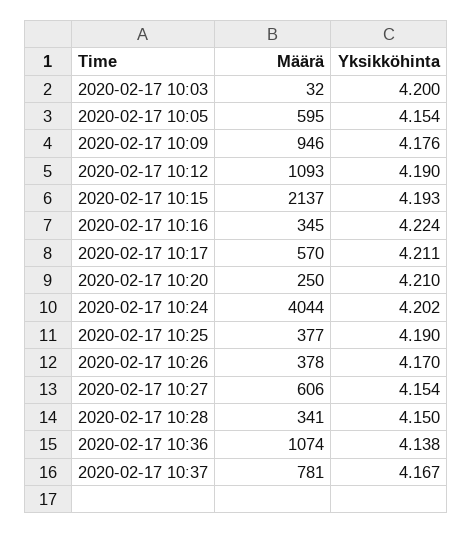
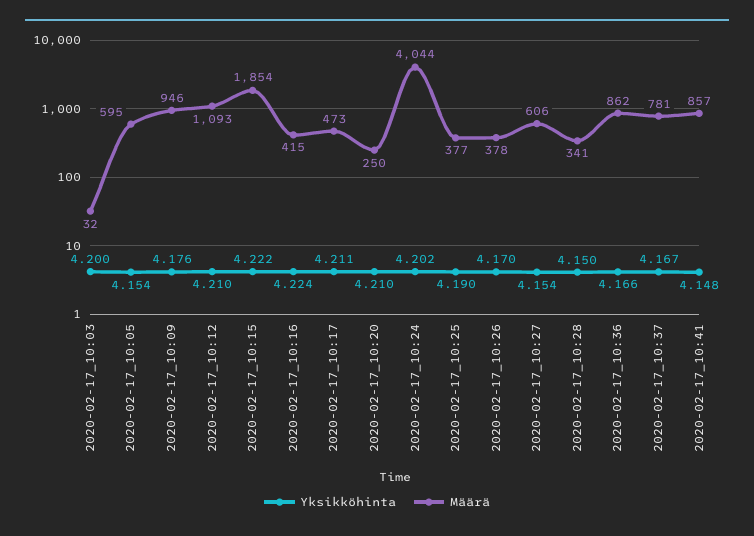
Yksikköhinta, 2020-02-17 10:12: 4.19 -> 4.21
Määrä, 2020-02-17 10:15: 2137 -> 1854
Yksikköhinta, 2020-02-17 10:15: 4.193 -> 4.222
Määrä, 2020-02-17 10:16: 345 -> 415
Määrä, 2020-02-17 10:17: 570 -> 473
Määrä, 2020-02-17 10:36: 1074 -> 862
Yksikköhinta, 2020-02-17 10:36: 4.138 -> 4.166
Yksikköhinta, 2020-02-17_10:41: none -> 4.148
Määrä, 2020-02-17_10:41: none -> 857

